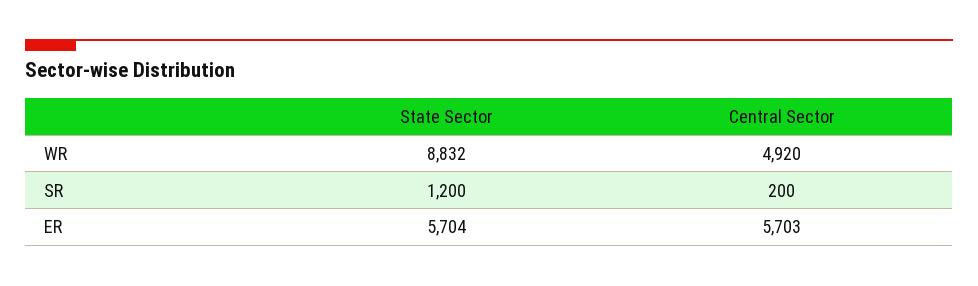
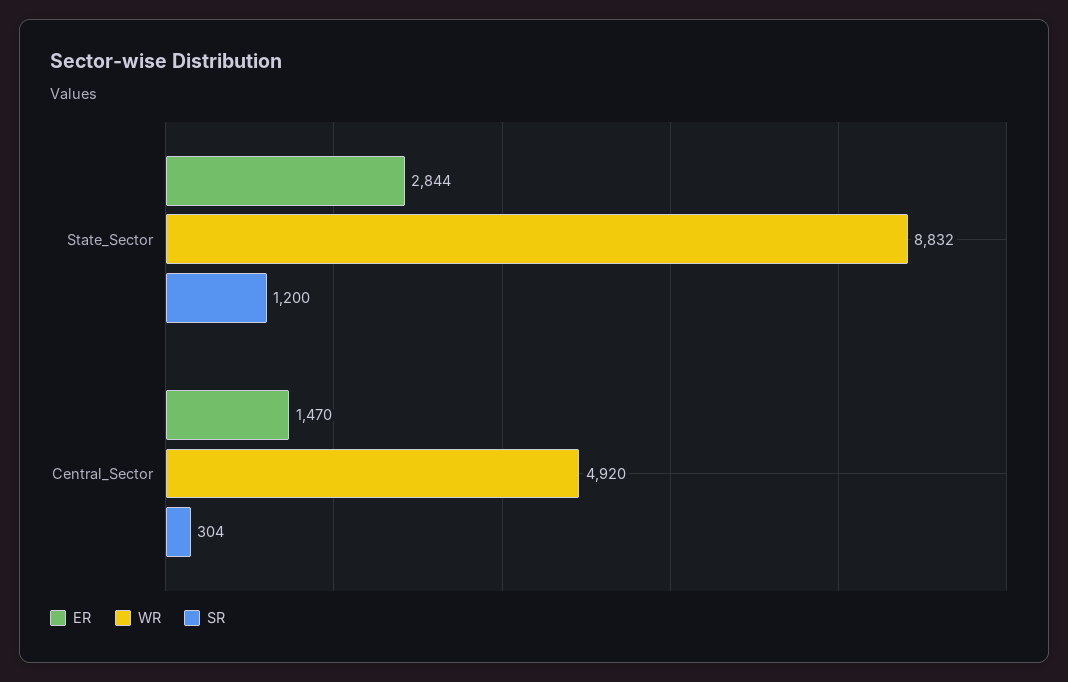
SR, Central Sector: 200 -> 304
ER, State Sector: 5704 -> 2844
ER, Central Sector: 5703 -> 1470

